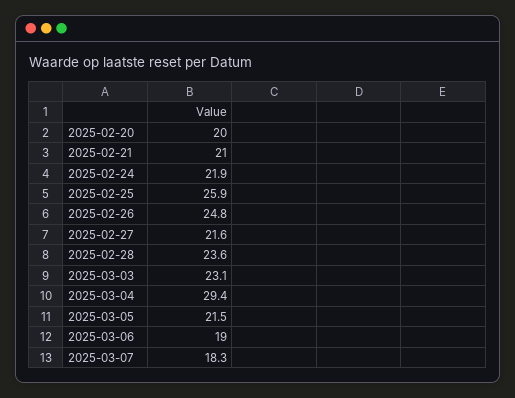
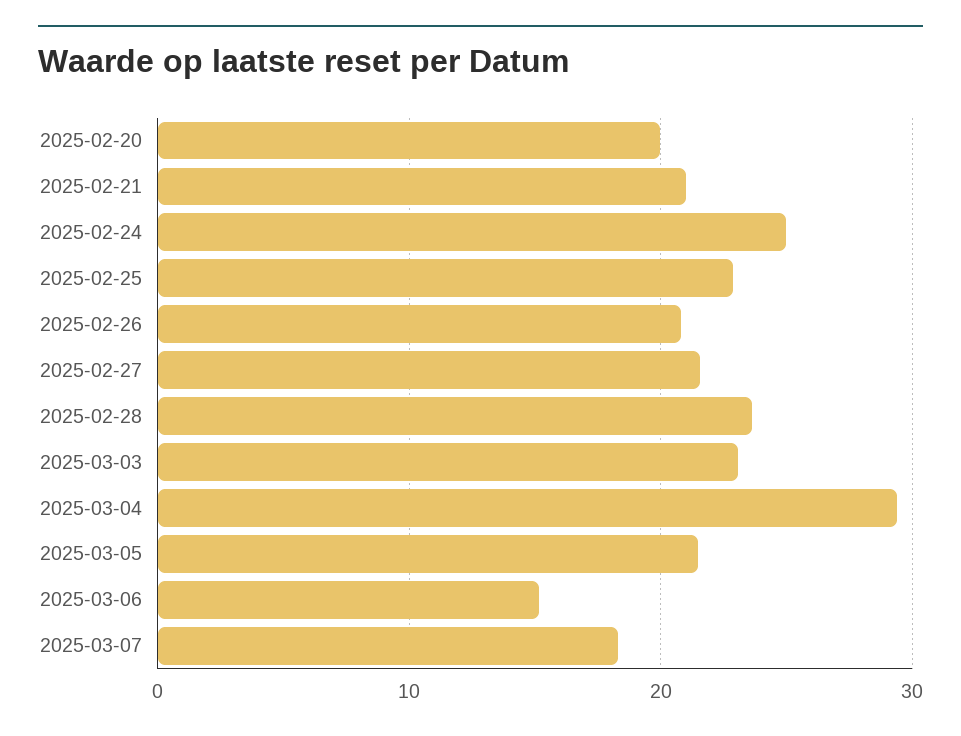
2025-02-24: 21.9 -> 25
2025-02-25: 25.9 -> 23
2025-02-26: 24.8 -> 21
2025-03-06: 19 -> 15

